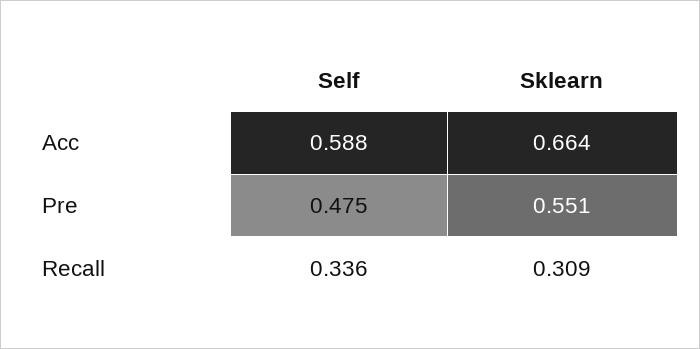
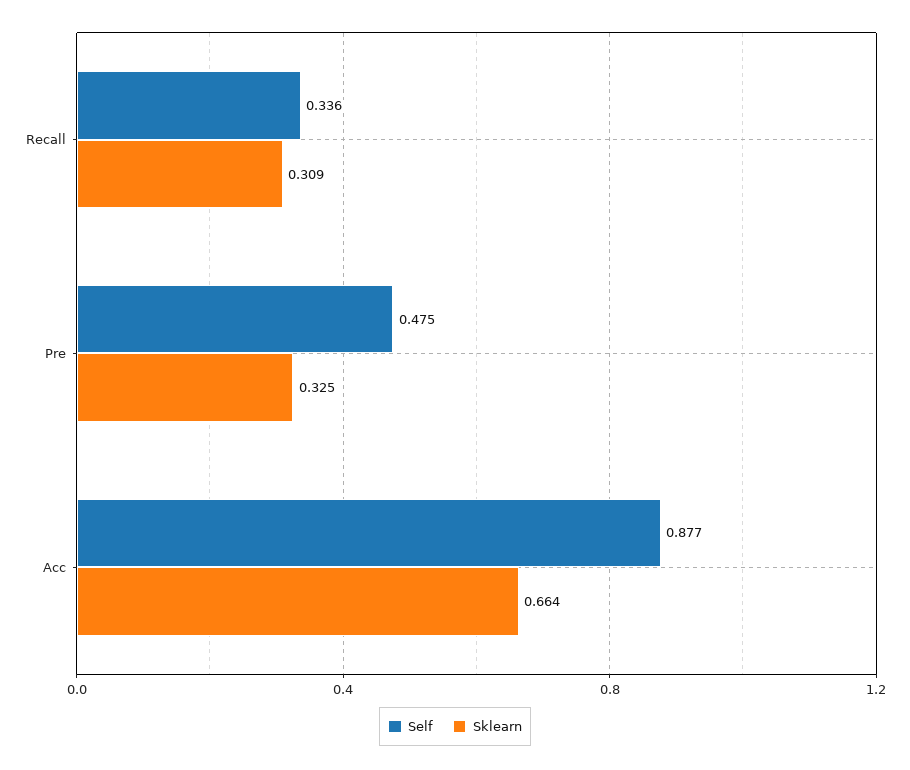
Self, Acc: 0.588 -> 0.877
Sklearn, Pre: 0.551 -> 0.325

